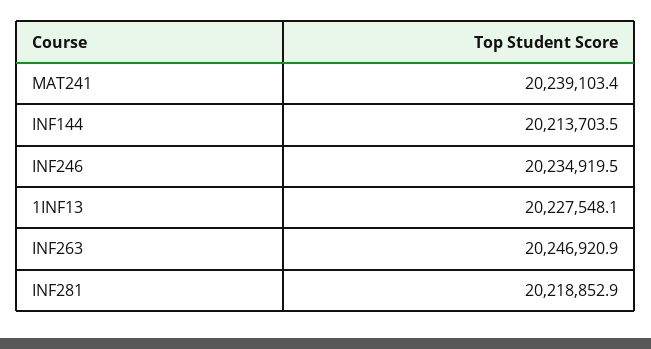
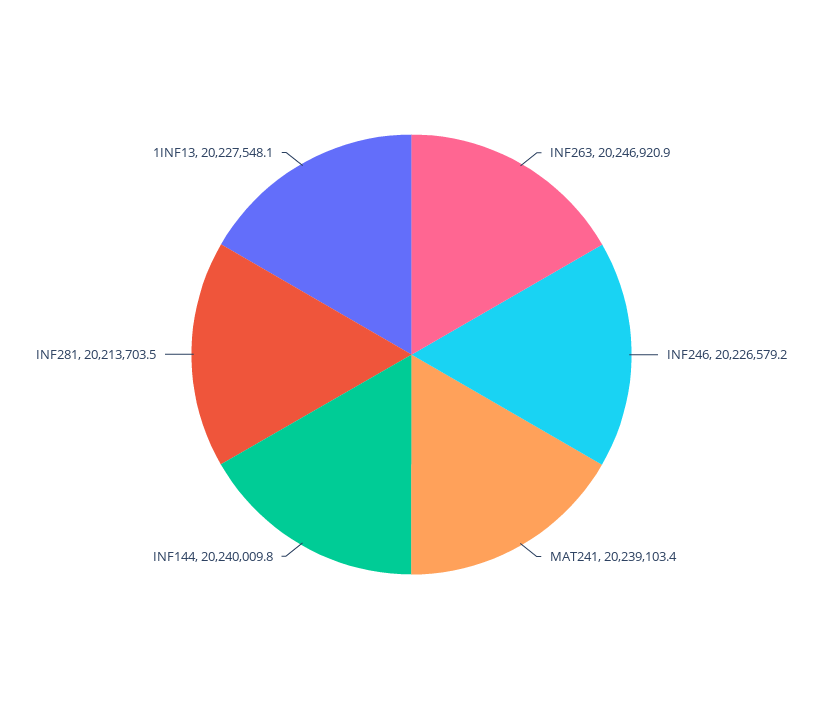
INF144: 20213703.5 -> 20240009.8
INF246: 20234919.5 -> 20226579.2
INF281: 20218852.9 -> 20213703.5

